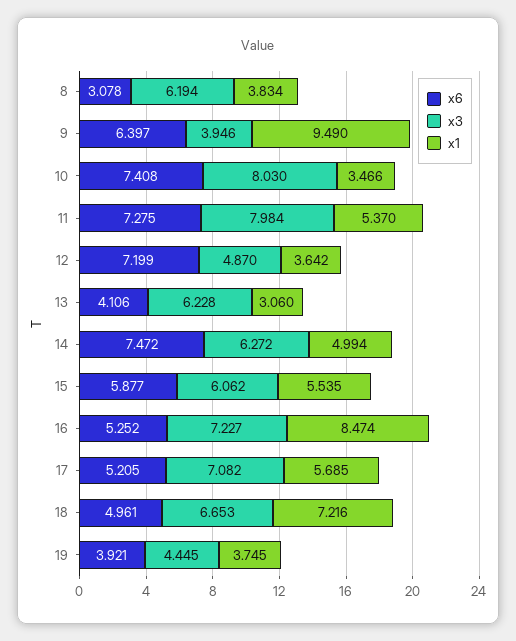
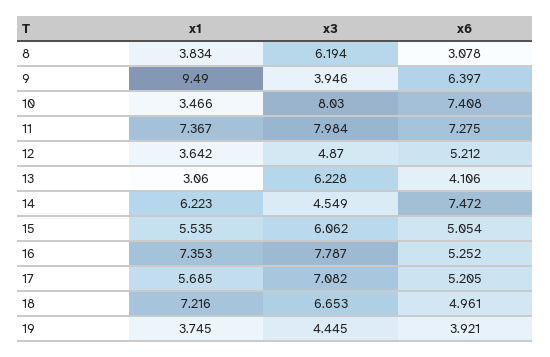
x1, 11: 5.37 -> 7.367
x6, 12: 7.199 -> 5.212
x3, 14: 6.272 -> 4.549
x1, 14: 4.994 -> 6.223
x6, 15: 5.877 -> 5.054
x3, 16: 7.227 -> 7.787
x1, 16: 8.474 -> 7.353

